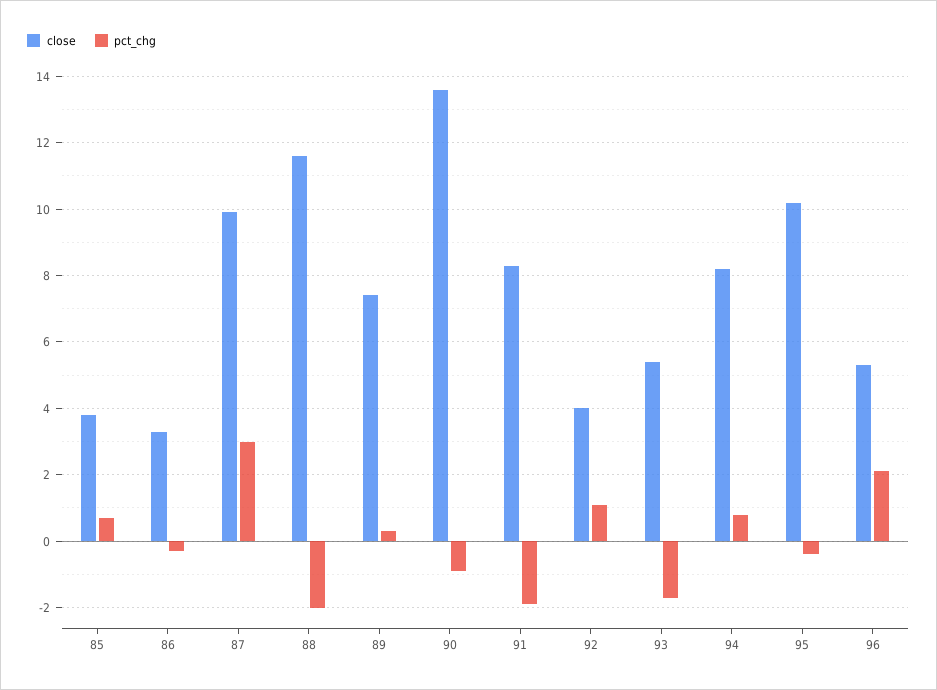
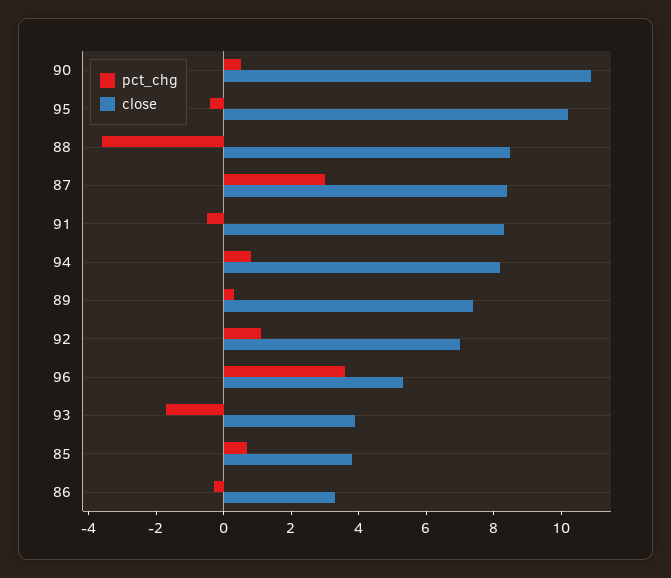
close, 87: 10 -> 8.5
close, 88: 11.5 -> 8.5
pct_chg, 88: -2 -> -3.5
close, 90: 13.5 -> 11
pct_chg, 90: -1 -> 0.5
pct_chg, 91: -2 -> -0.5
close, 92: 4 -> 7
close, 93: 5.5 -> 4
pct_chg, 96: 2 -> 3.5

